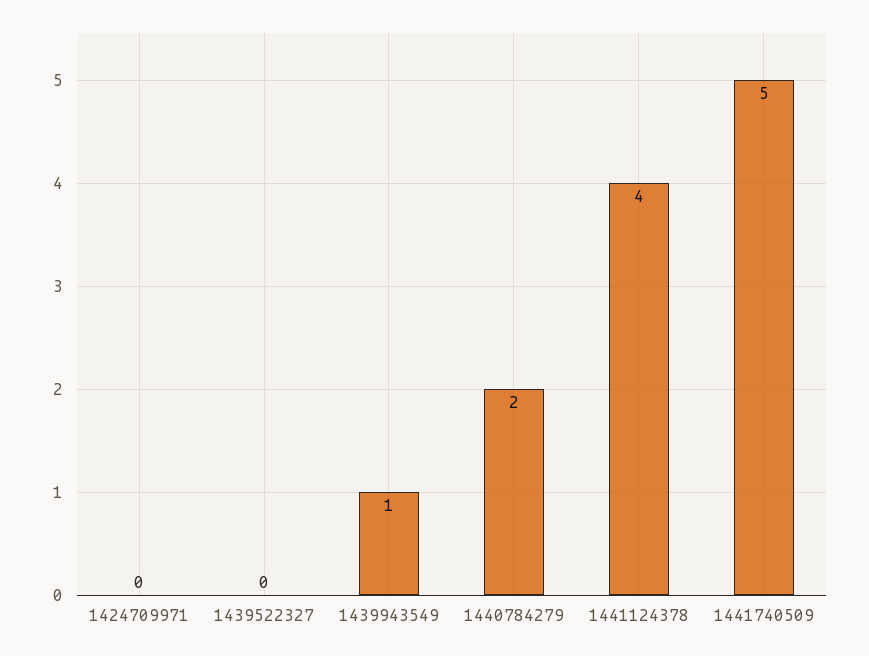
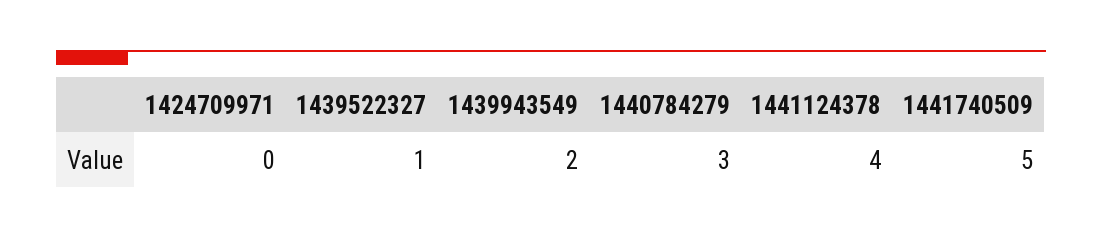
1439522327: 0 -> 1
1439943549: 1 -> 2
1440784279: 2 -> 3

